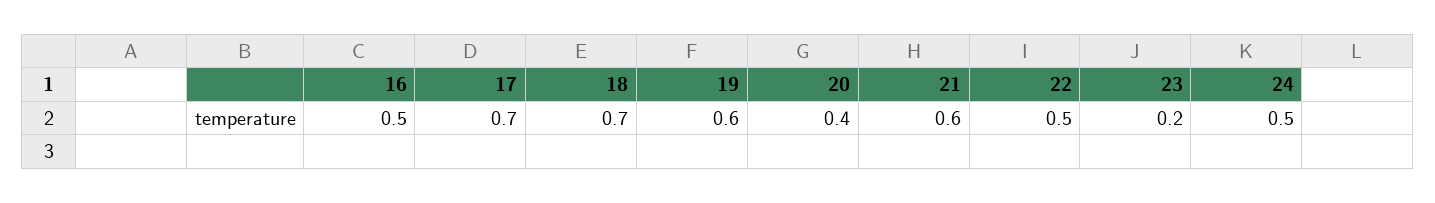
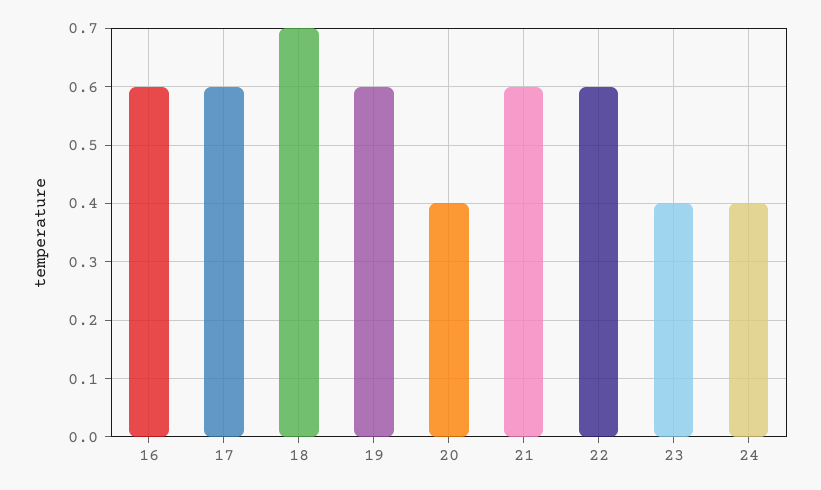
16: 0.5 -> 0.6
17: 0.7 -> 0.6
22: 0.5 -> 0.6
23: 0.2 -> 0.4
24: 0.5 -> 0.4

